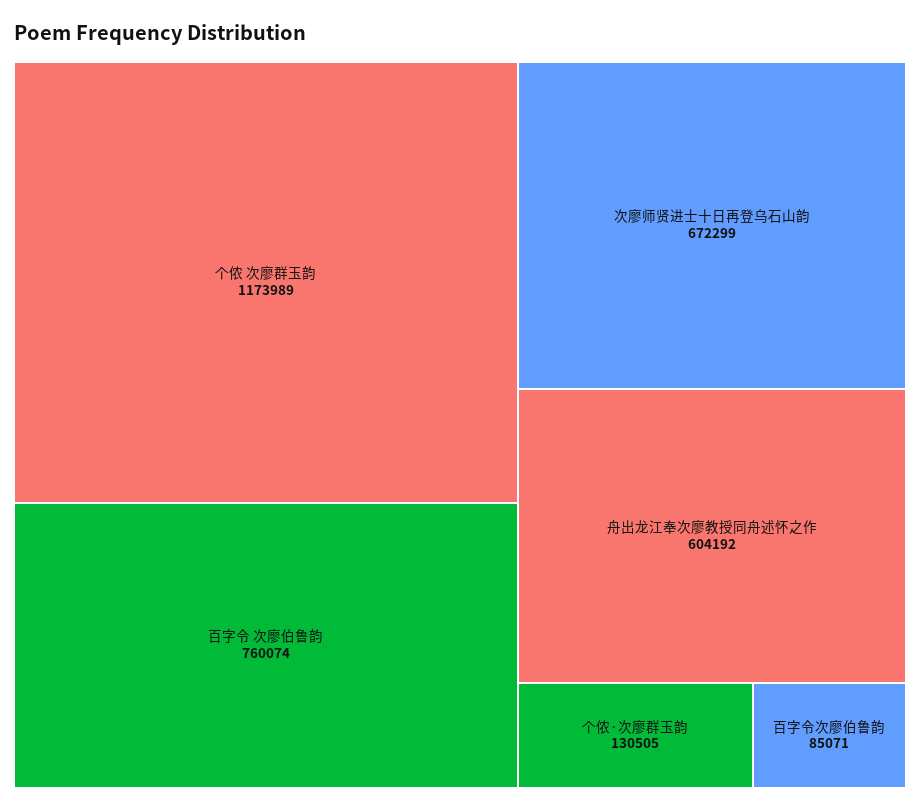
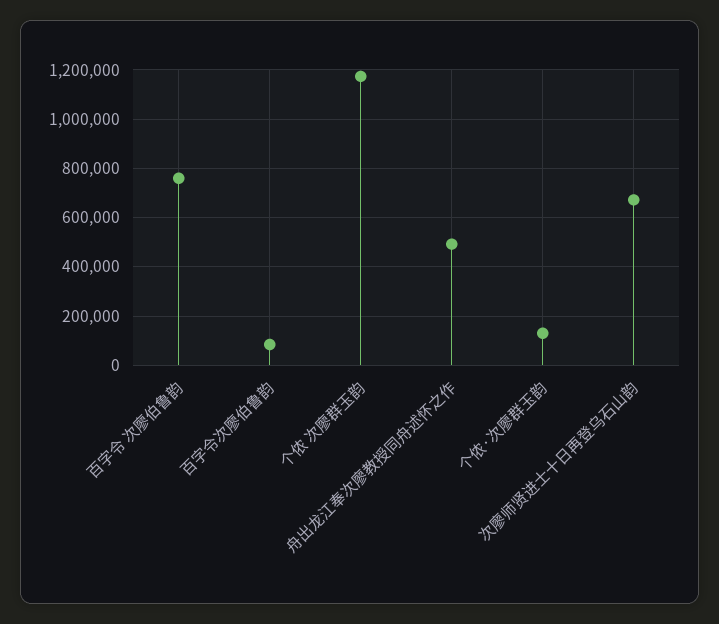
舟出龙江奉次廖教授同舟述怀之作: 604192 -> 500000

